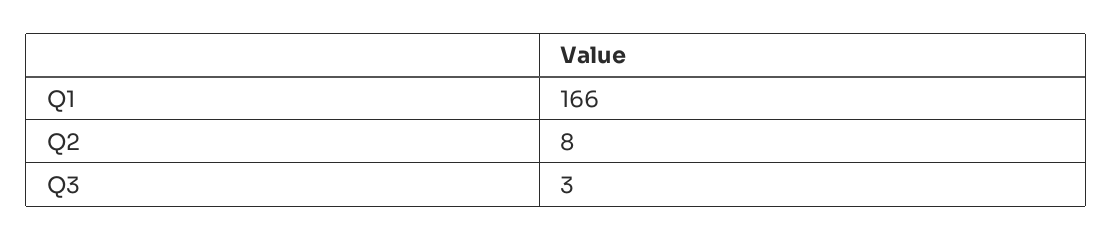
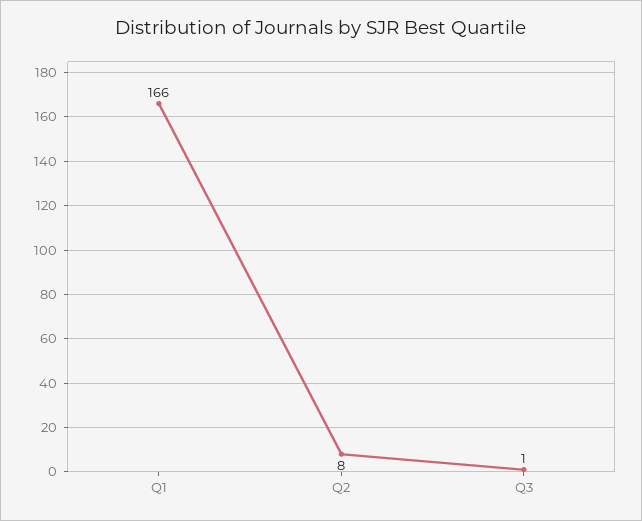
Q3: 3 -> 1

